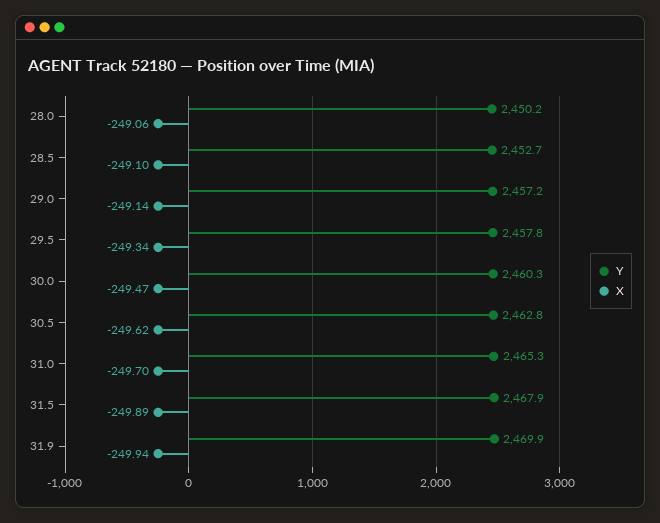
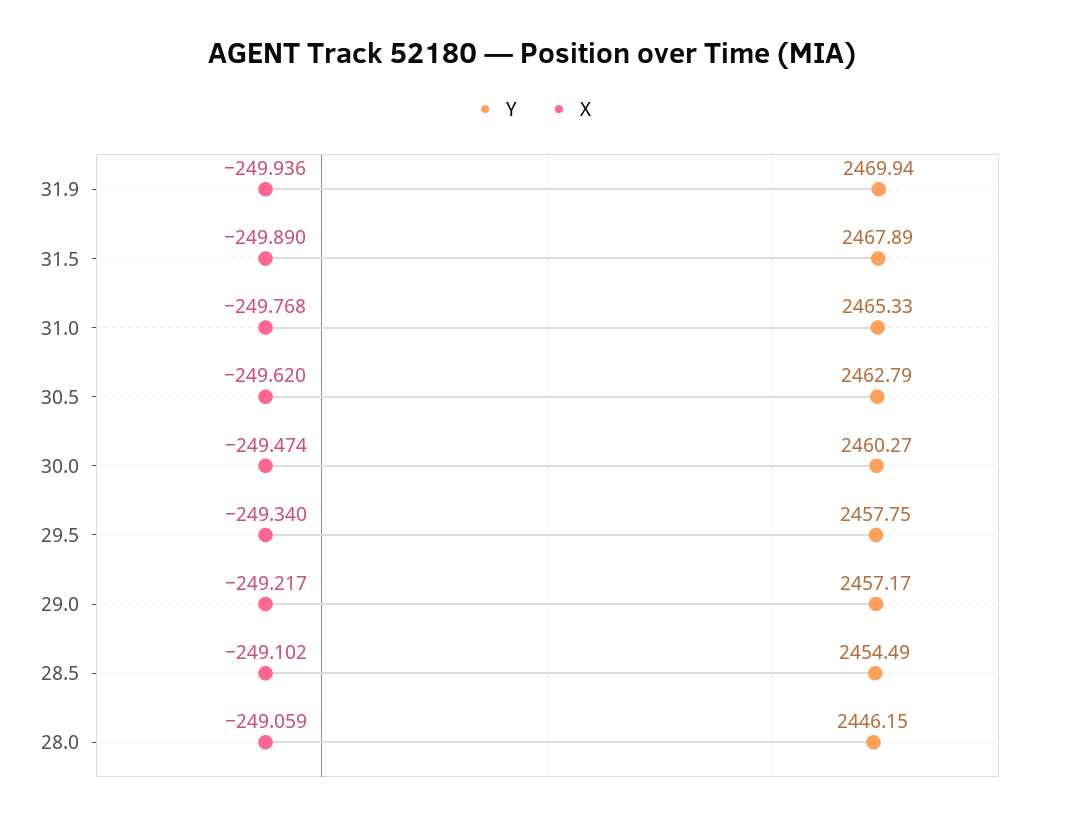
Y, 28.0: 2450.2 -> 2446.15
Y, 28.5: 2452.7 -> 2454.49
X, 29.0: -249.14 -> -249.217
X, 31.0: -249.7 -> -249.768

